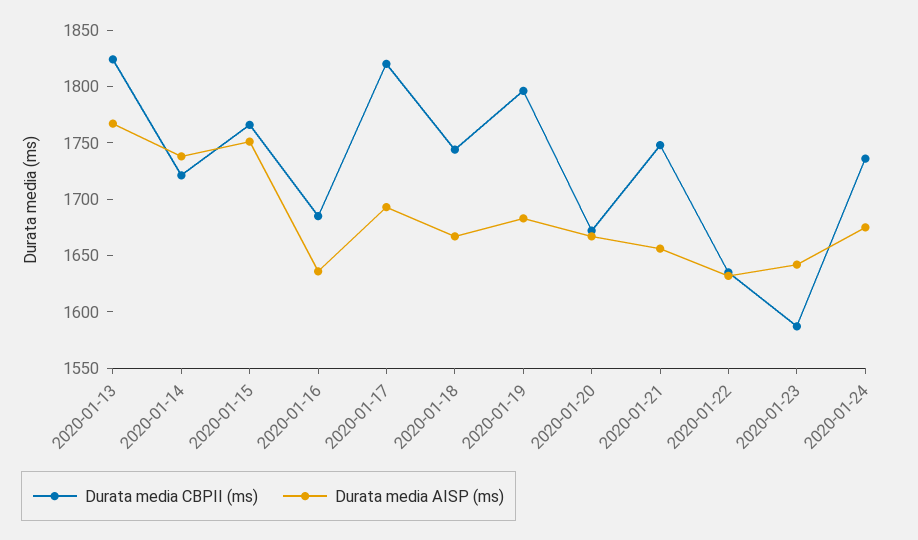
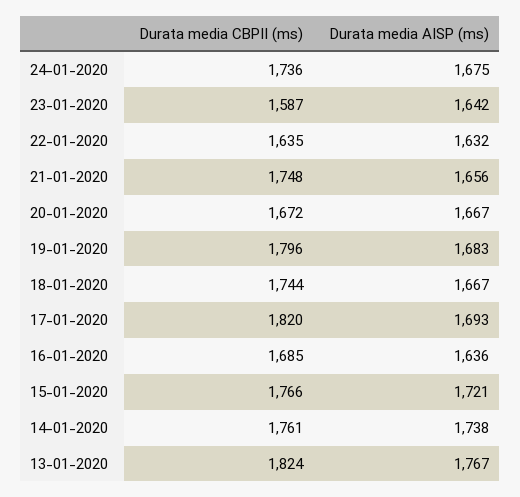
Durata media CBPII (ms), 2020-01-14: 1720 -> 1761
Durata media AISP (ms), 2020-01-15: 1750 -> 1721

